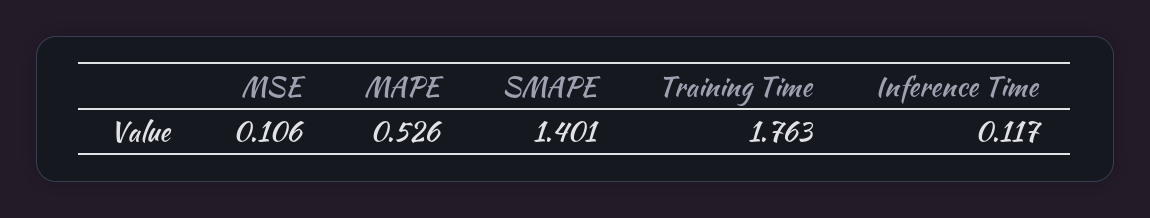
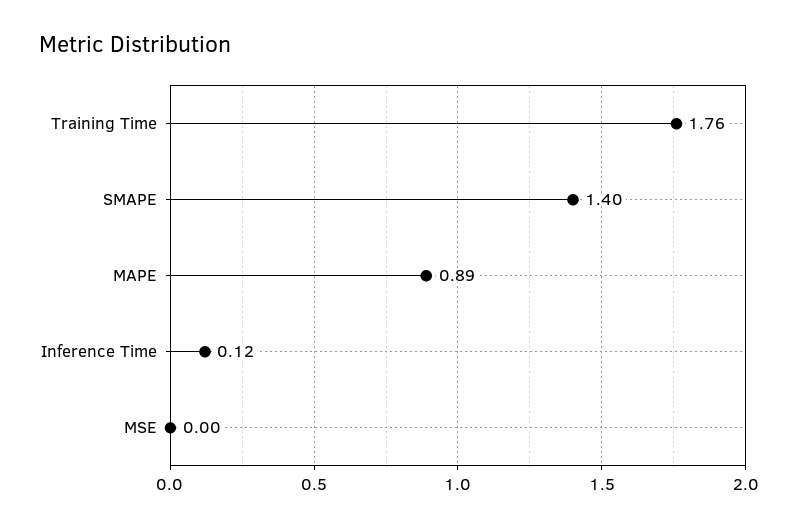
MSE: 0.106 -> 0
MAPE: 0.526 -> 0.89

